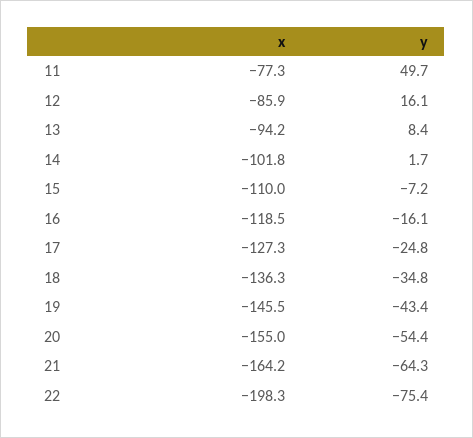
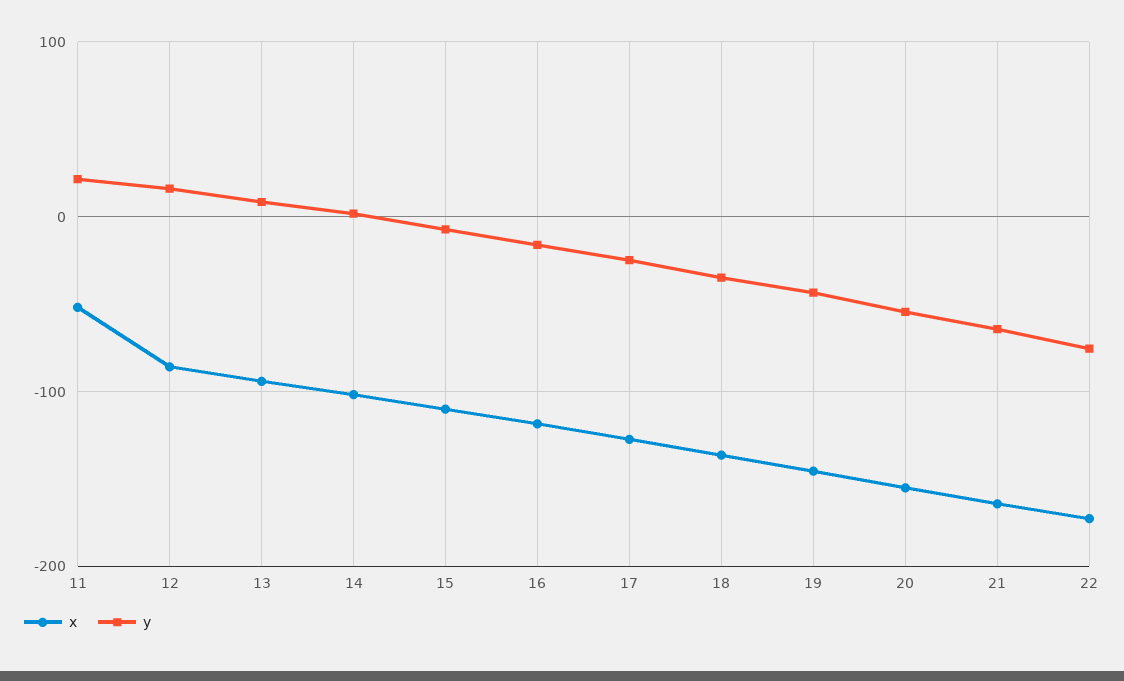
x, 11: -77.3 -> -50
y, 11: 49.7 -> 20
x, 22: -198.3 -> -170

